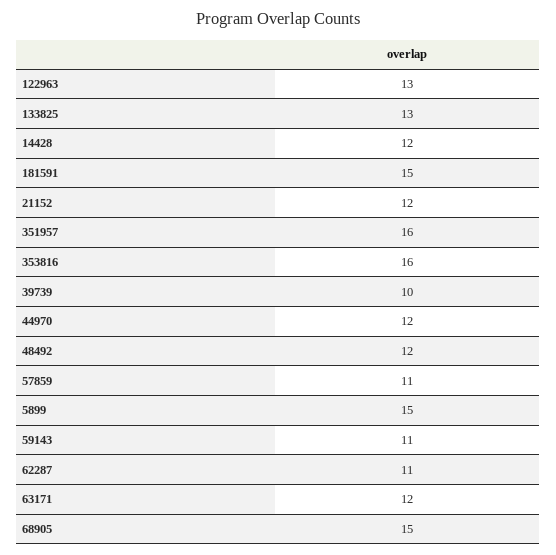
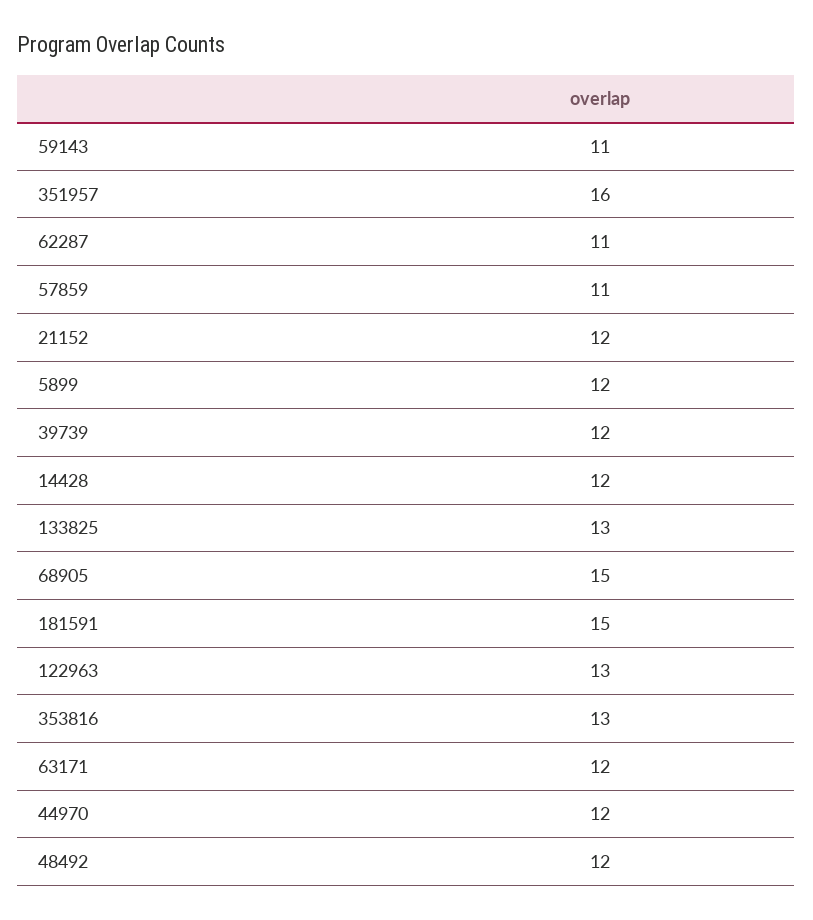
353816: 16 -> 13
39739: 10 -> 12
5899: 15 -> 12

